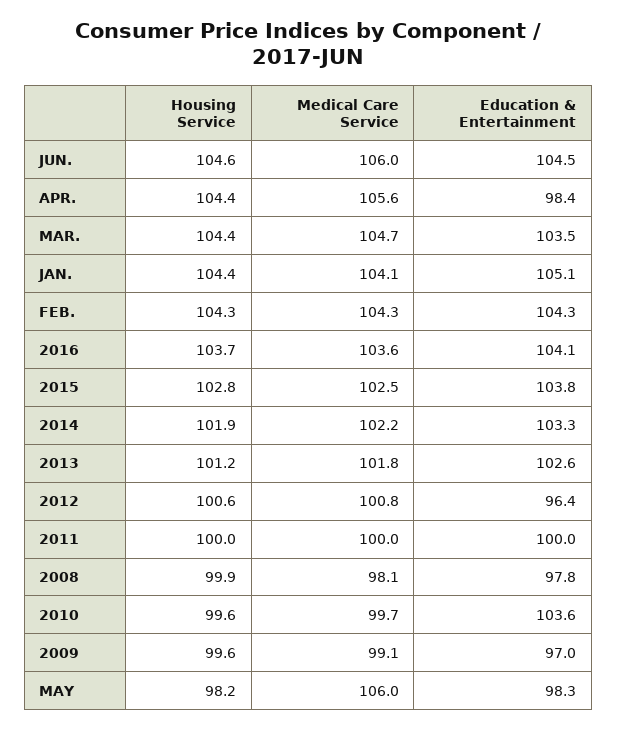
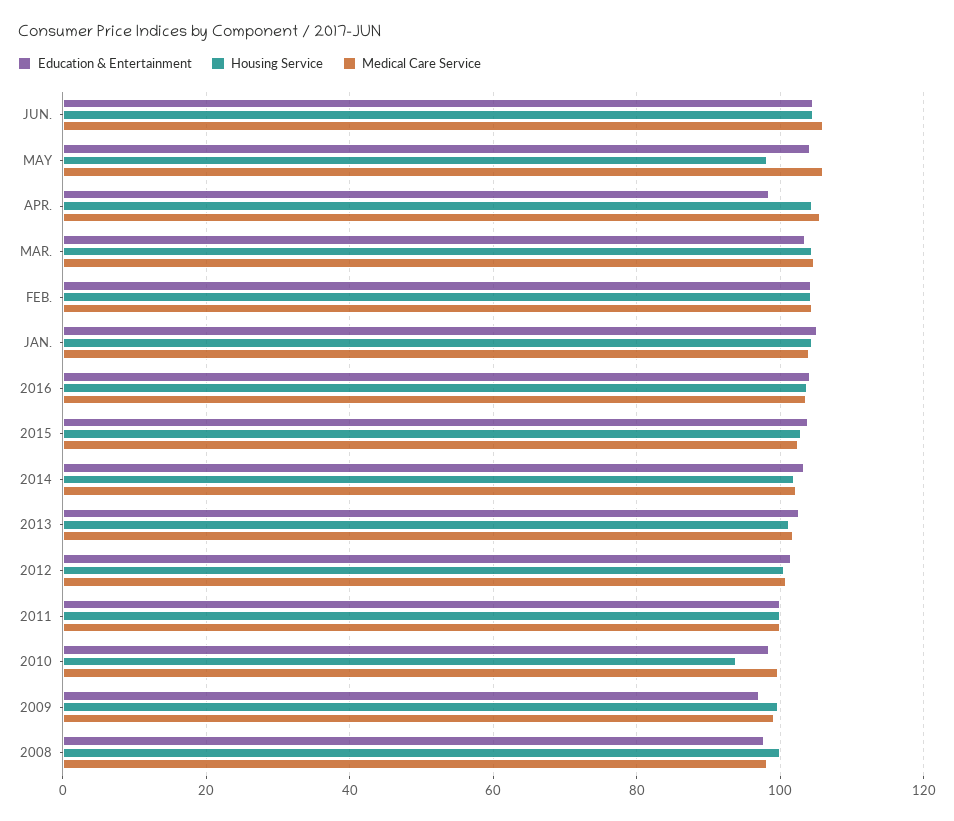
Education & Entertainment, 2012: 96.4 -> 102
Housing Service, 2010: 99.6 -> 94
Education & Entertainment, 2010: 103.6 -> 98
Education & Entertainment, MAY: 98.3 -> 104

